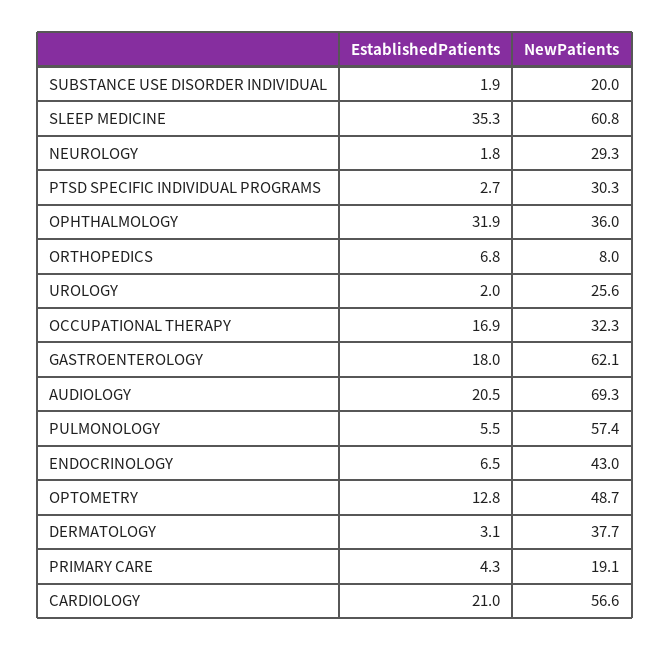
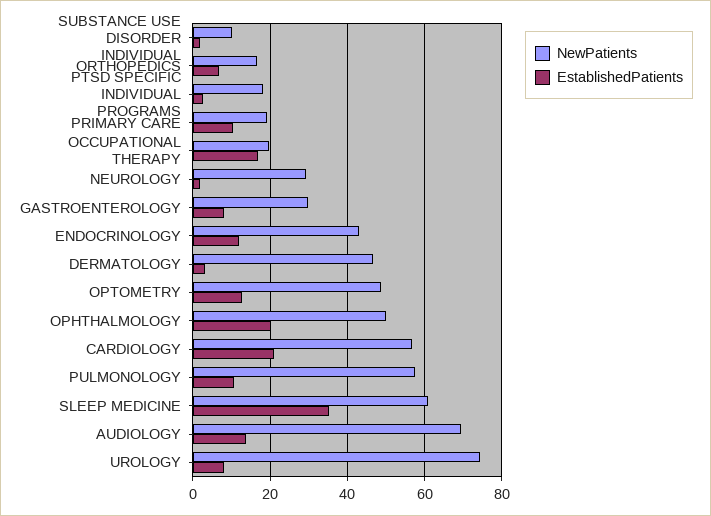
NewPatients, SUBSTANCE USE DISORDER INDIVIDUAL: 20 -> 10
NewPatients, PTSD SPECIFIC INDIVIDUAL PROGRAMS: 30.3 -> 18
EstablishedPatients, OPHTHALMOLOGY: 31.9 -> 20
NewPatients, OPHTHALMOLOGY: 36 -> 50
NewPatients, ORTHOPEDICS: 8 -> 16
EstablishedPatients, UROLOGY: 2 -> 8
NewPatients, UROLOGY: 25.6 -> 74
NewPatients, OCCUPATIONAL THERAPY: 32.3 -> 20
EstablishedPatients, GASTROENTEROLOGY: 18 -> 8
NewPatients, GASTROENTEROLOGY: 62.1 -> 30
EstablishedPatients, AUDIOLOGY: 20.5 -> 14
EstablishedPatients, PULMONOLOGY: 5.5 -> 10
EstablishedPatients, ENDOCRINOLOGY: 6.5 -> 12
NewPatients, DERMATOLOGY: 37.7 -> 46
EstablishedPatients, PRIMARY CARE: 4.3 -> 10

